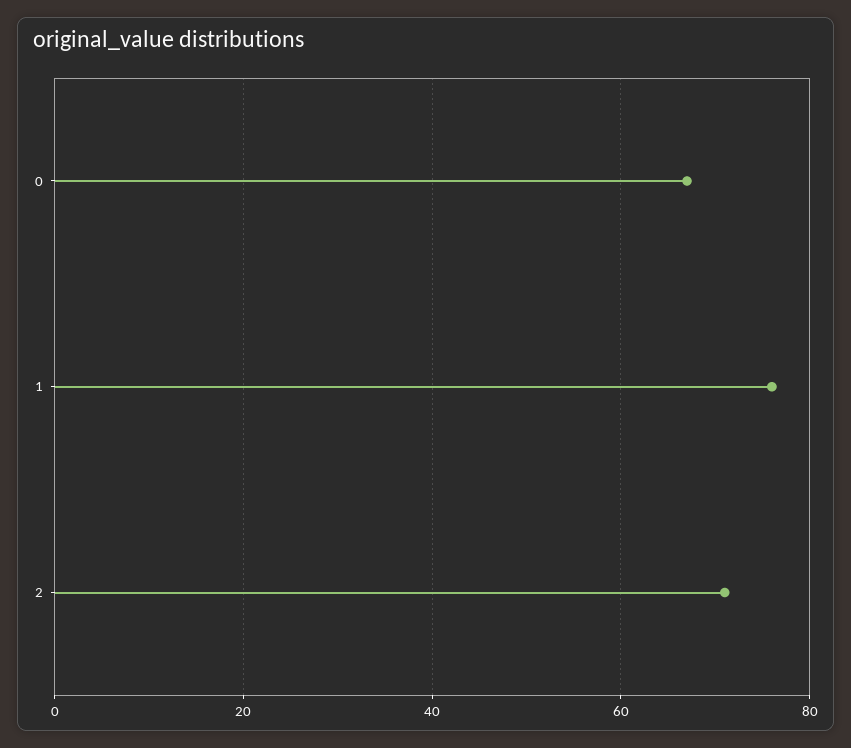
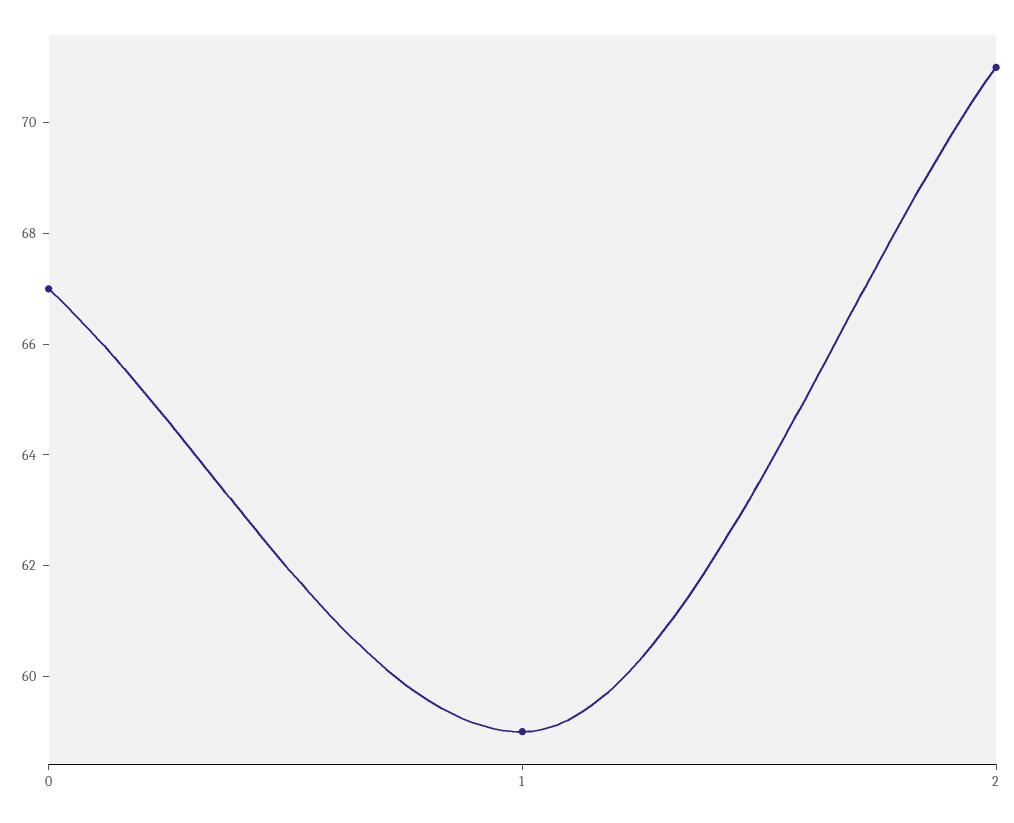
1: 75 -> 59

